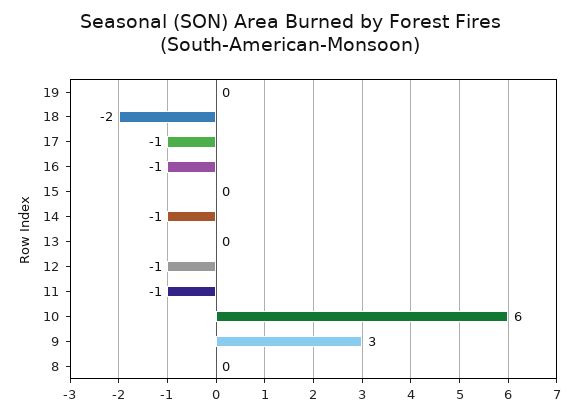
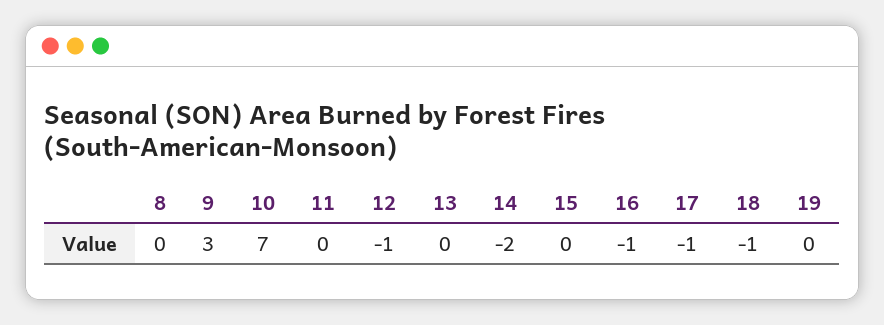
18: -2 -> -1
14: -1 -> -2
11: -1 -> 0
10: 6 -> 7

